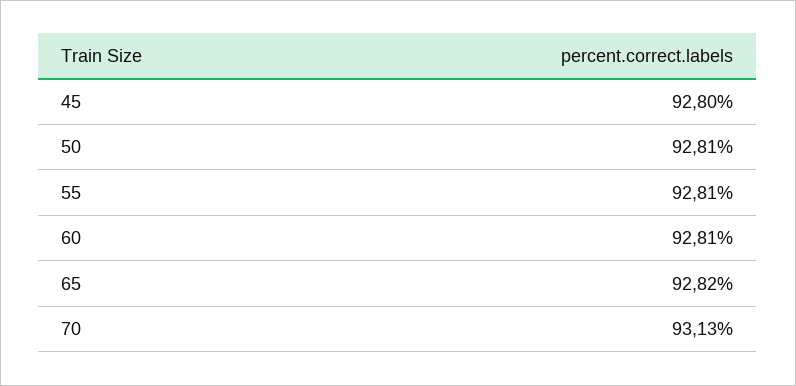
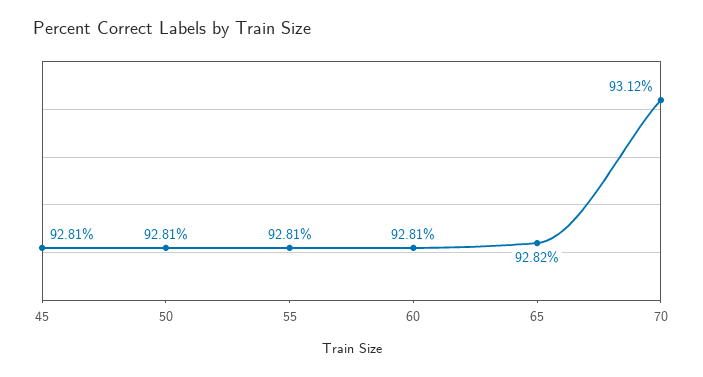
45: 92.8 -> 92.81
70: 93.13 -> 93.12

